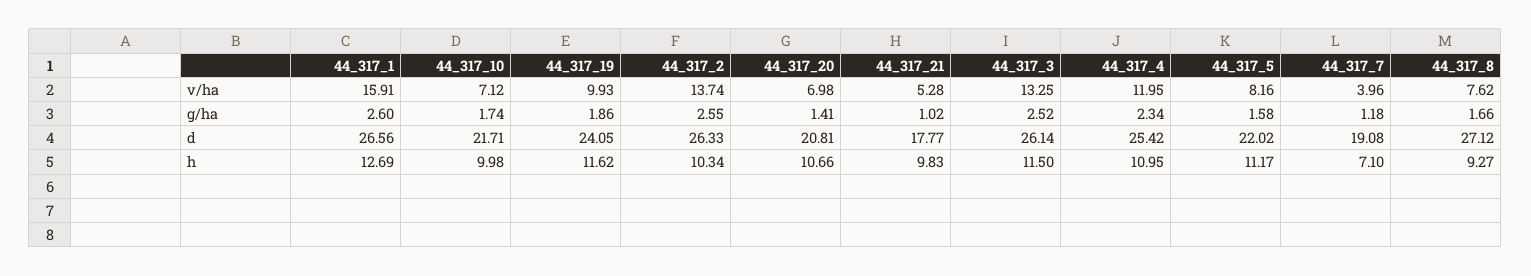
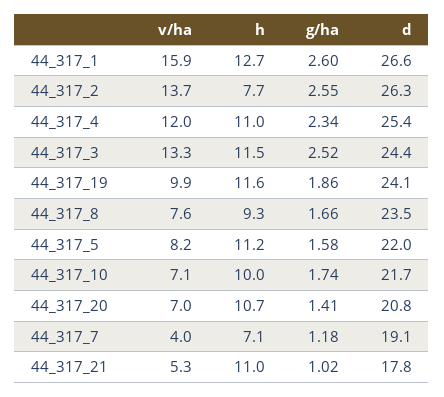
44_317_3, d: 26.14 -> 24.4
44_317_8, d: 27.12 -> 23.5
44_317_2, h: 10.34 -> 7.7
44_317_21, h: 9.83 -> 11

